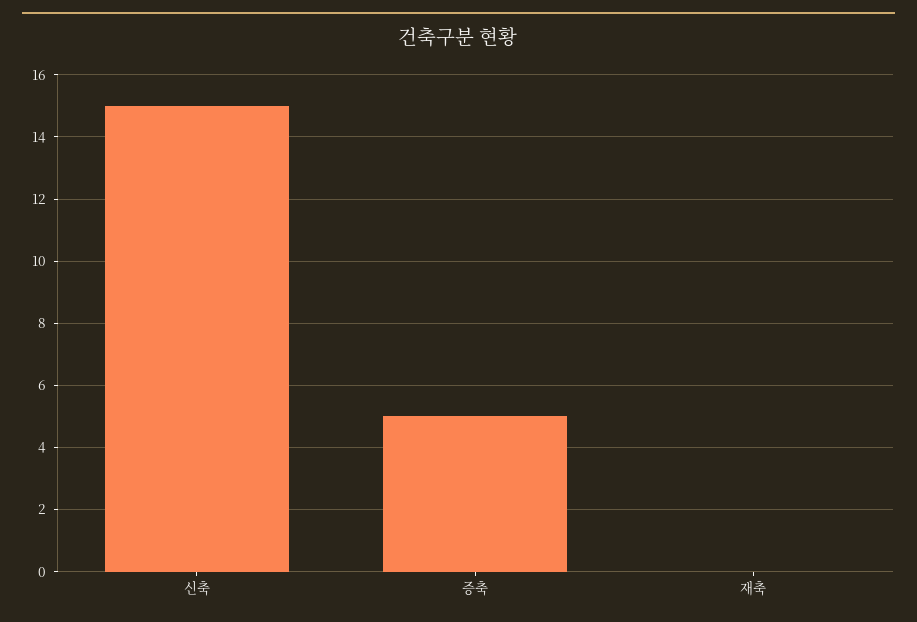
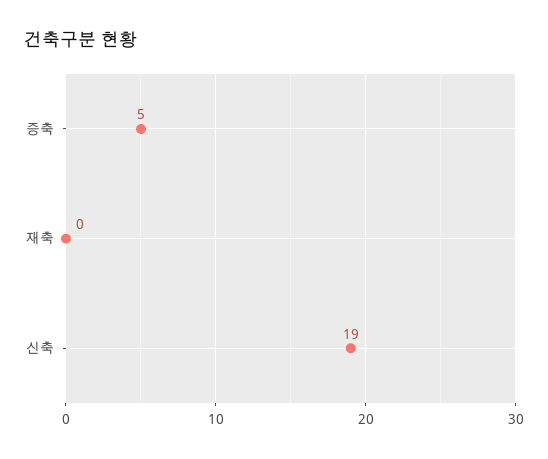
신축: 15 -> 19

